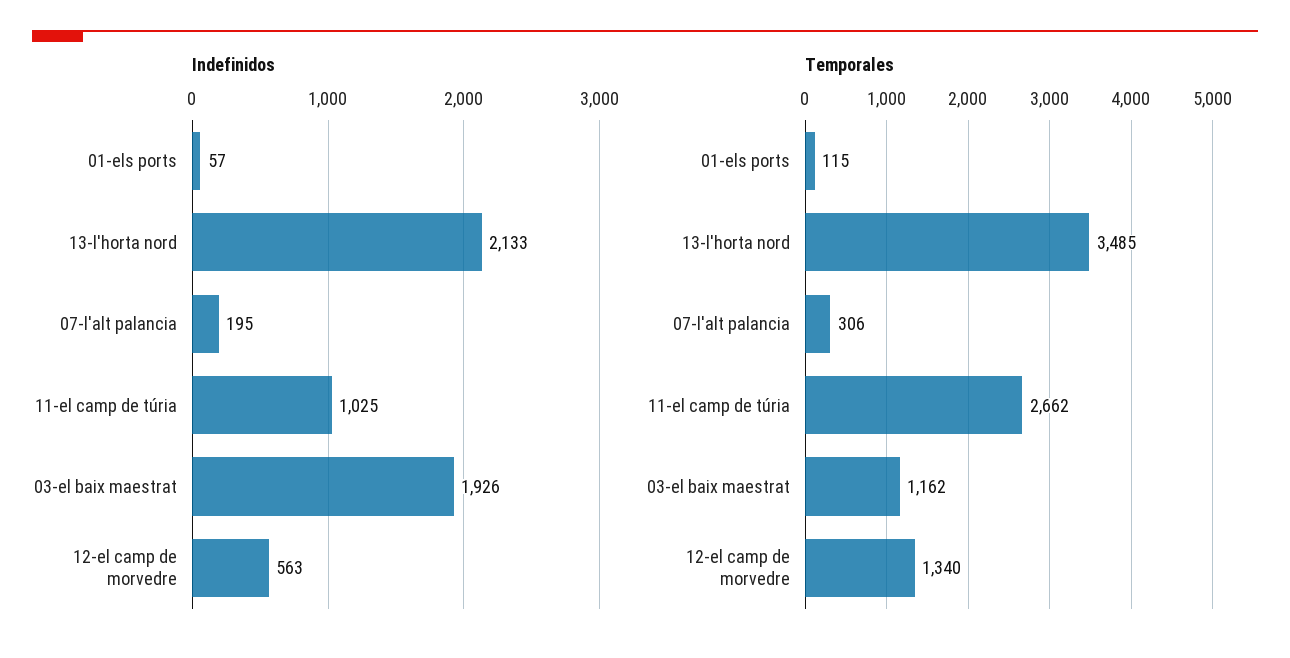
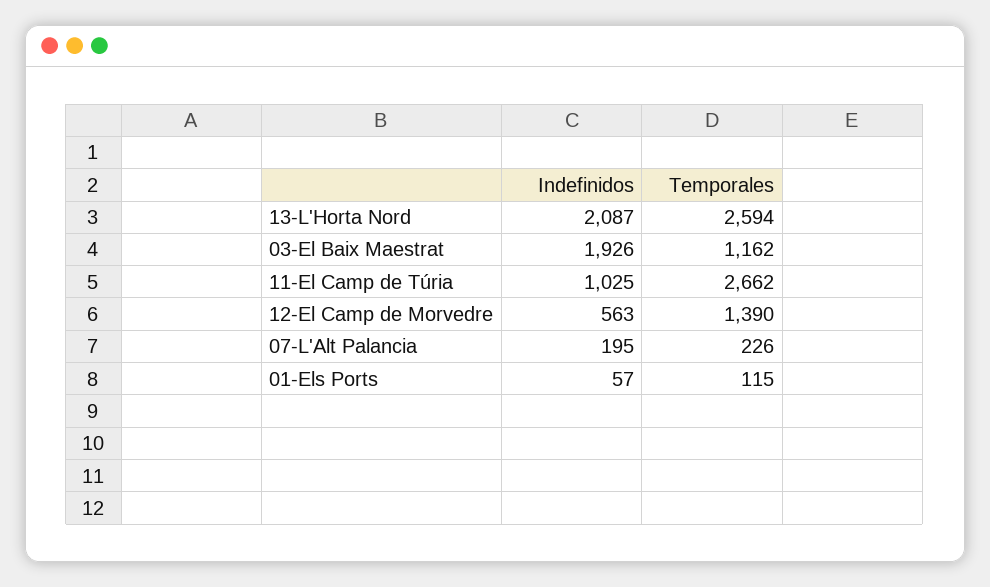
Indefinidos, 13-l'horta nord: 2133 -> 2087
Temporales, 13-l'horta nord: 3485 -> 2594
Temporales, 07-l'alt palancia: 306 -> 226
Temporales, 12-el camp de morvedre: 1340 -> 1390

